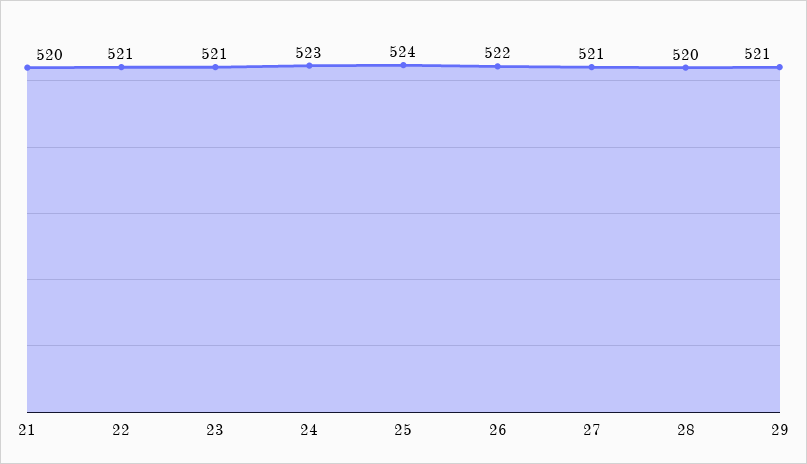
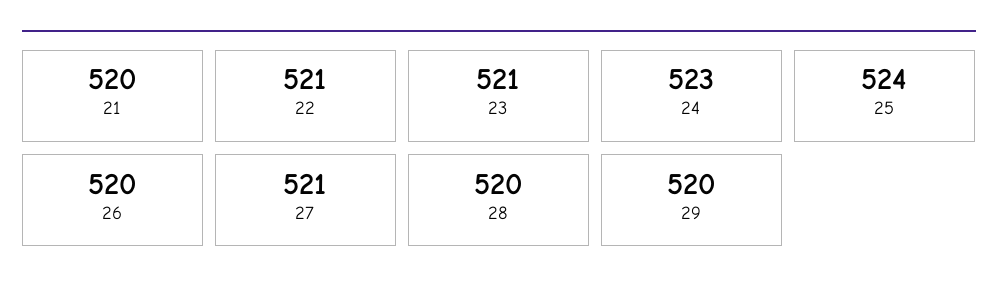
26: 522 -> 520
29: 521 -> 520

